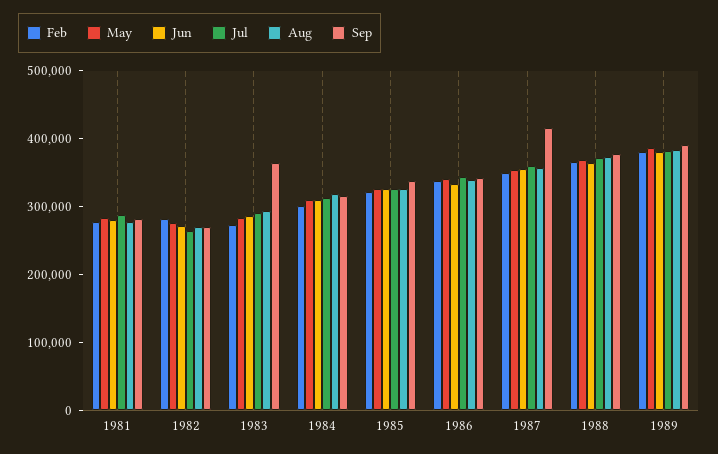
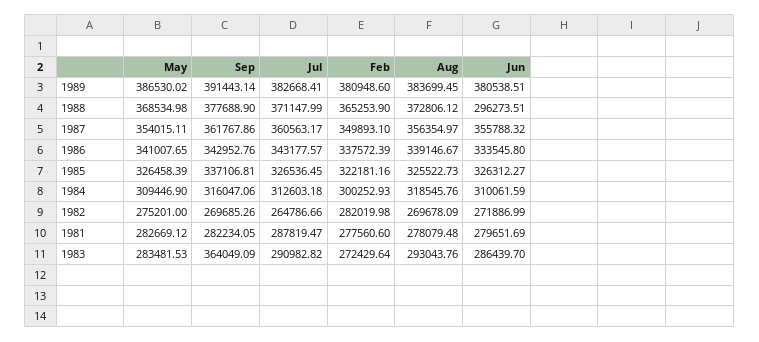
Sep, 1987: 420000 -> 361767.86
Jun, 1988: 360000 -> 296273.51

